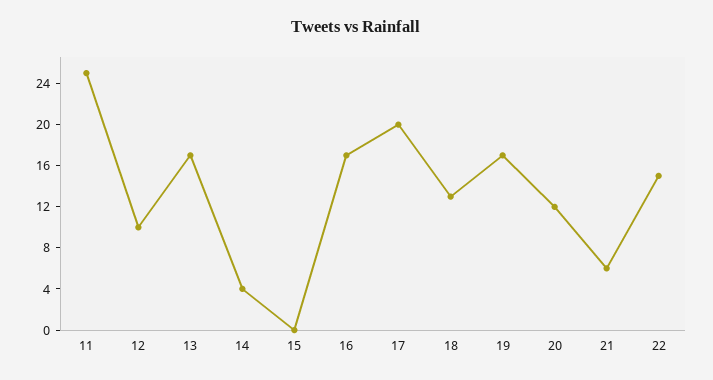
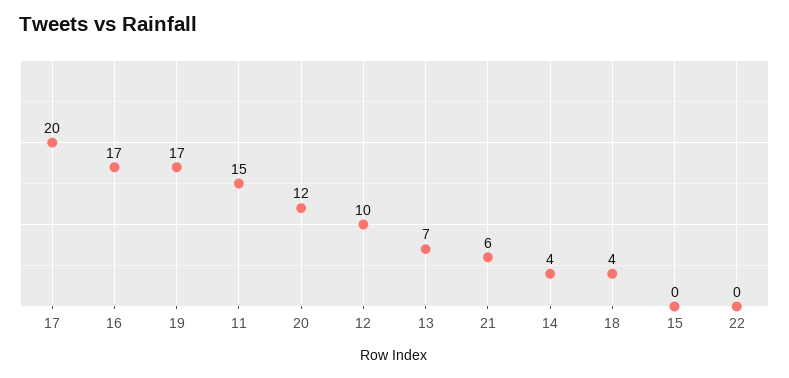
11: 25 -> 15
13: 17 -> 7
18: 13 -> 4
22: 15 -> 0

